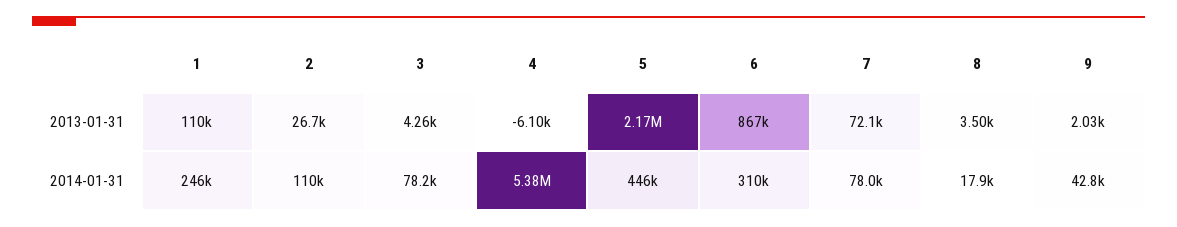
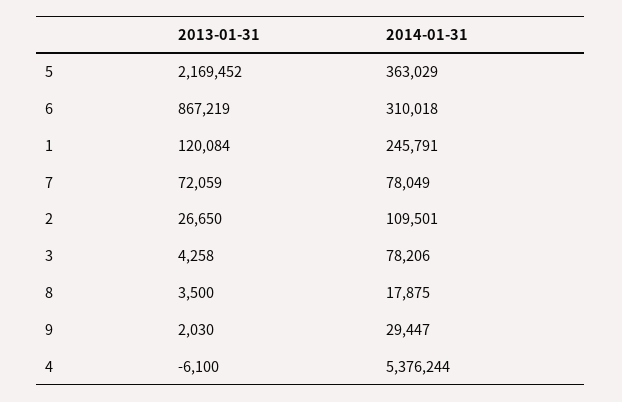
1, 2013-01-31: 110000 -> 120084
5, 2014-01-31: 446000 -> 363029
9, 2014-01-31: 42800 -> 29447

